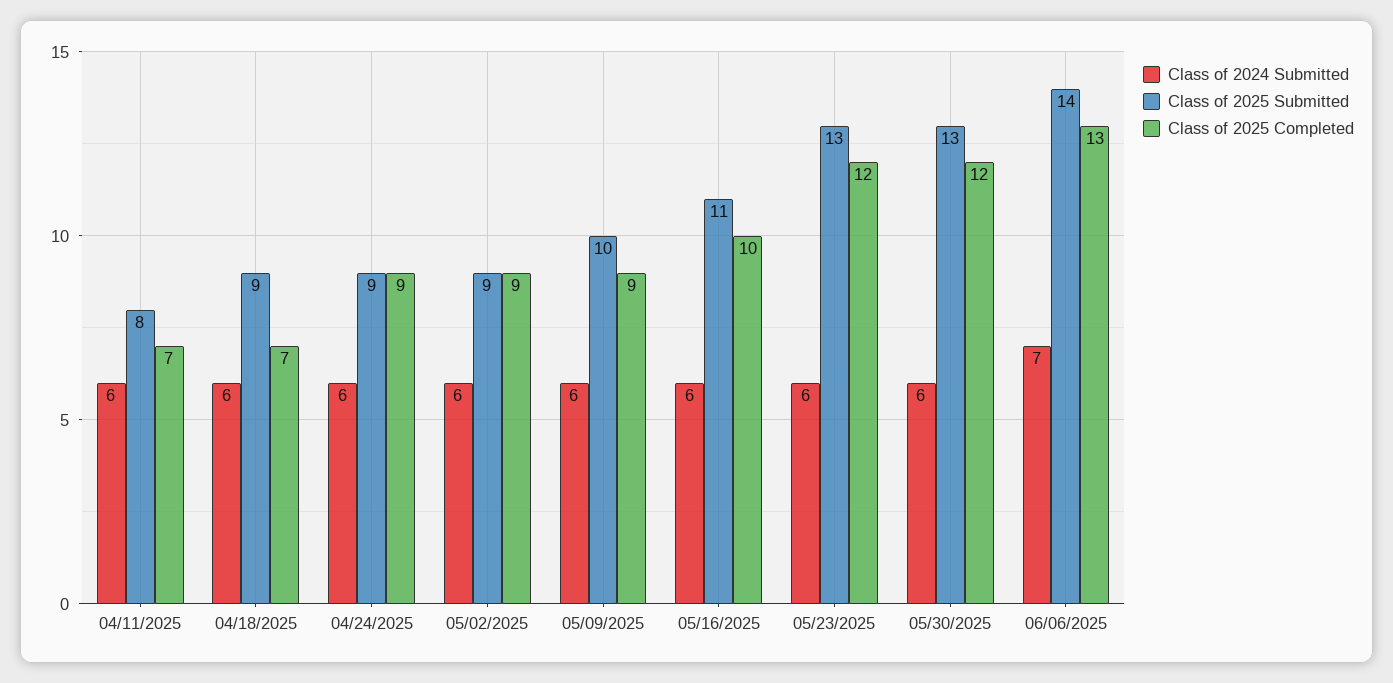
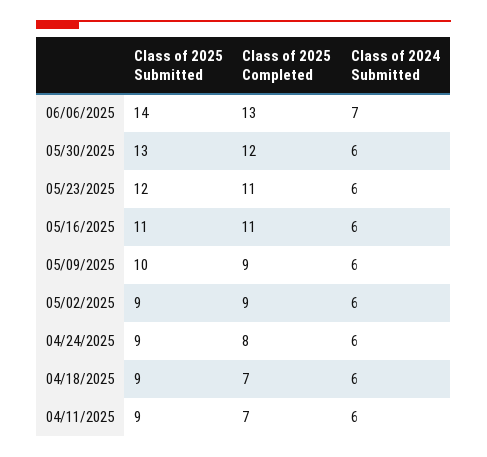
Class of 2025 Submitted, 04/11/2025: 8 -> 9
Class of 2025 Completed, 04/24/2025: 9 -> 8
Class of 2025 Completed, 05/16/2025: 10 -> 11
Class of 2025 Submitted, 05/23/2025: 13 -> 12
Class of 2025 Completed, 05/23/2025: 12 -> 11

